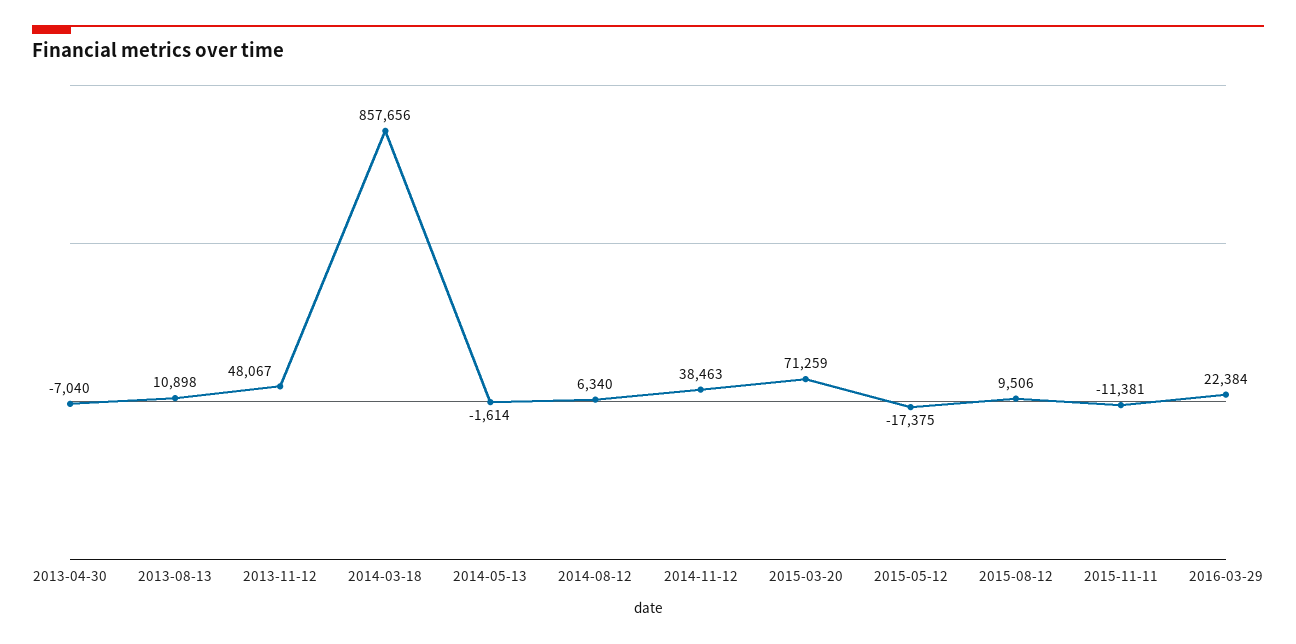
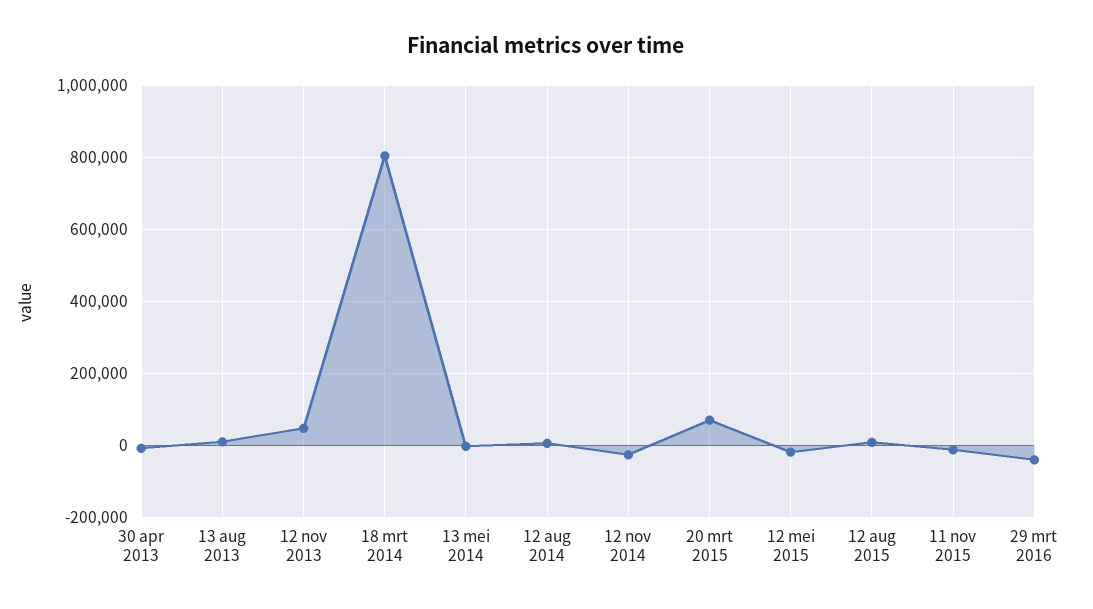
2014-03-18: 857656 -> 800000
2014-11-12: 38463 -> -20000
2016-03-29: 22384 -> -40000

